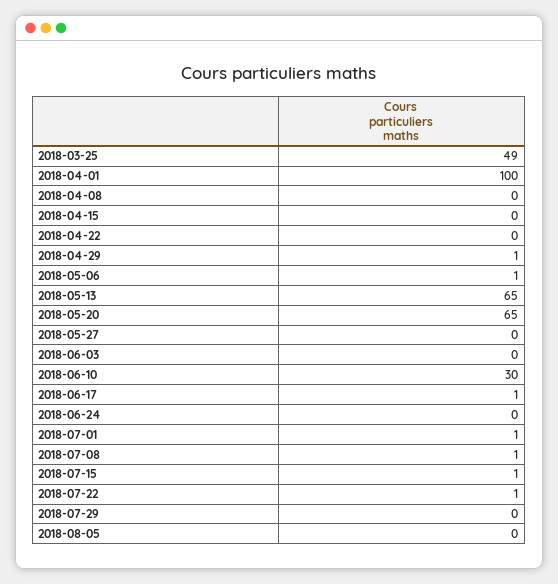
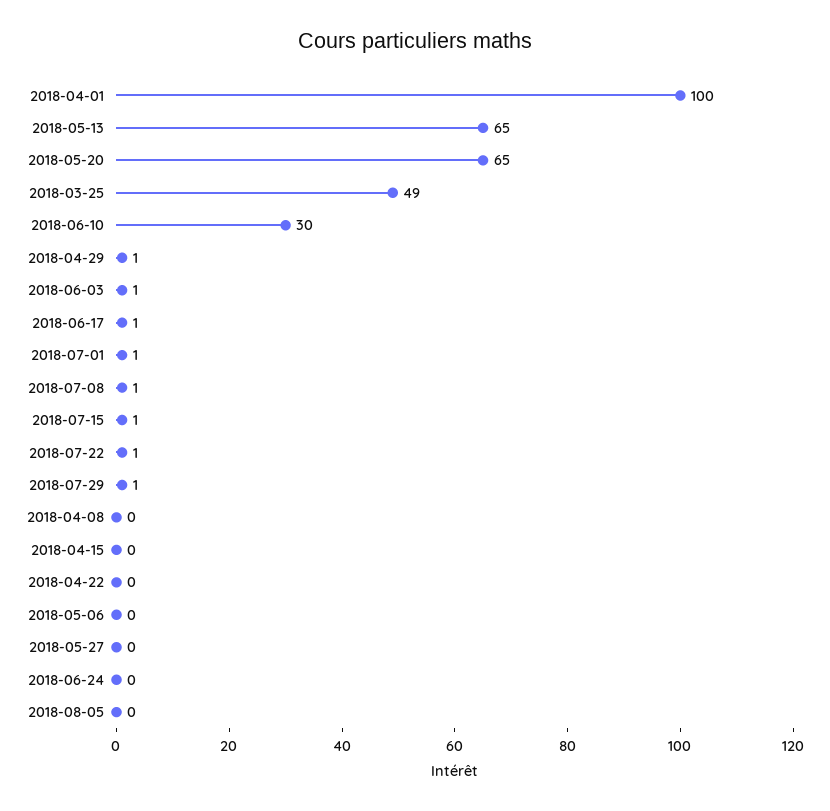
2018-05-06: 1 -> 0
2018-06-03: 0 -> 1
2018-07-29: 0 -> 1

